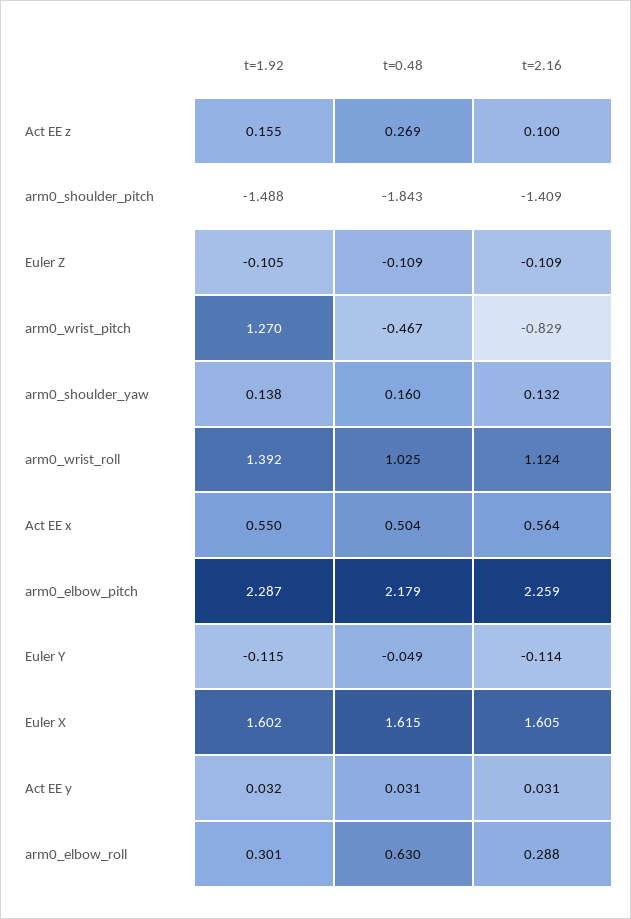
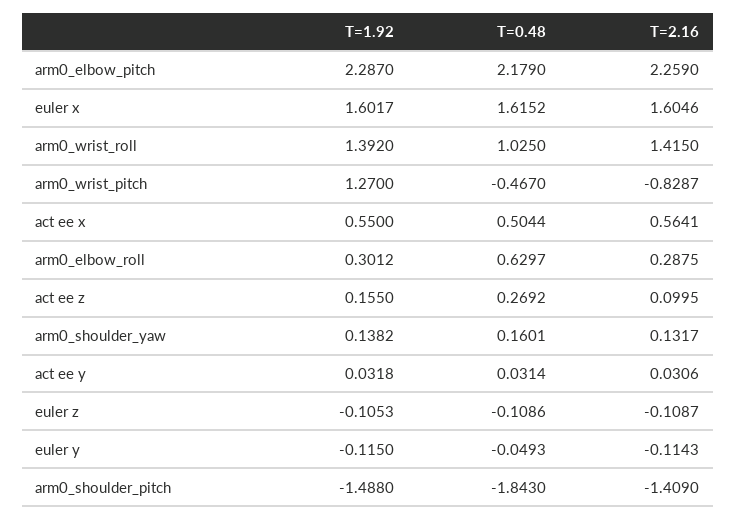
t=2.16, arm0_wrist_roll: 1.124 -> 1.415

